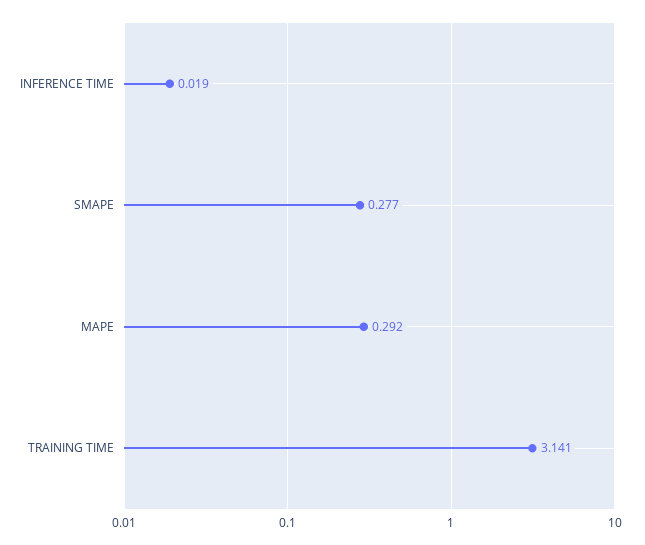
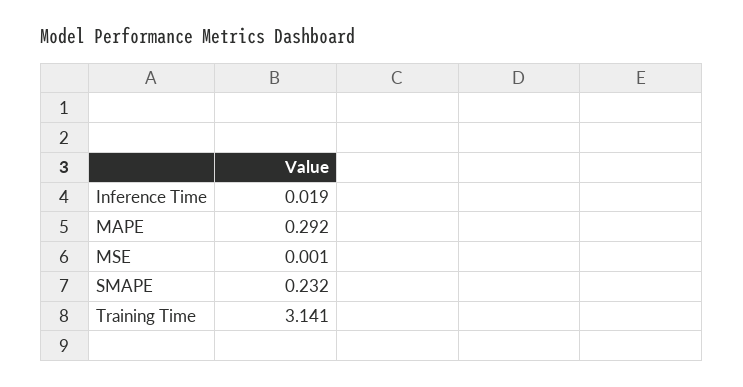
SMAPE: 0.277 -> 0.232
MSE: none -> 0.001

